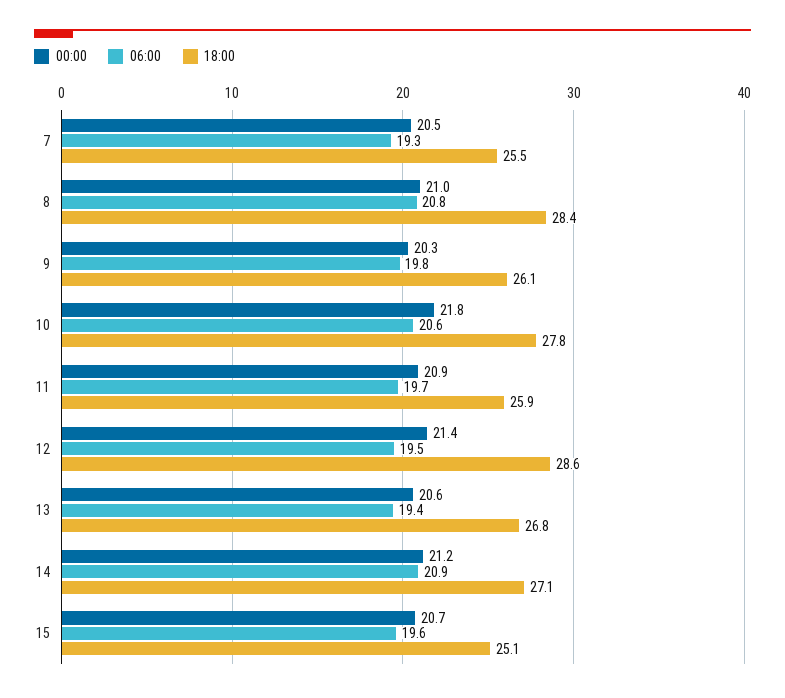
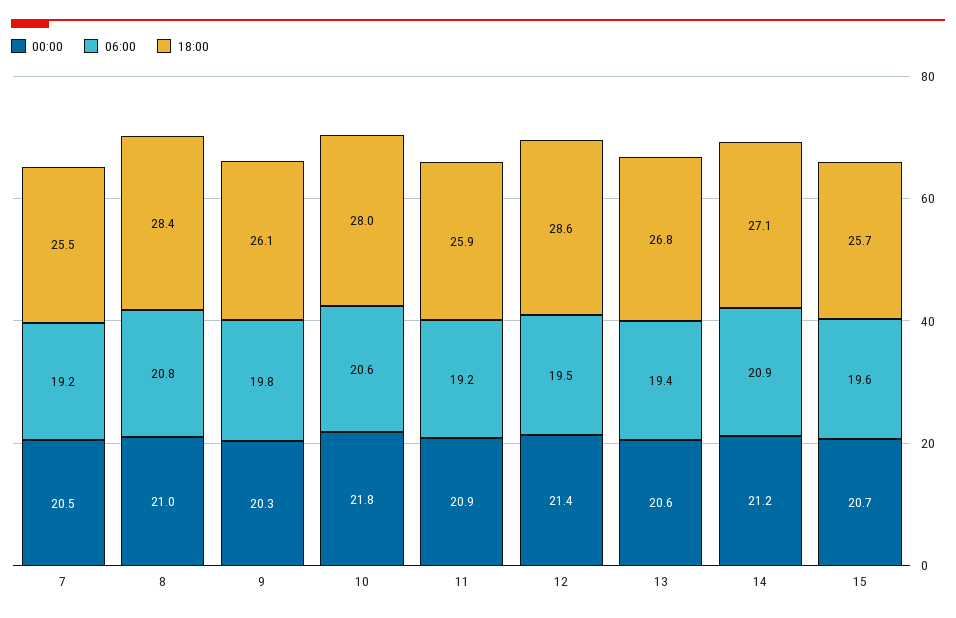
06:00, 7: 19.3 -> 19.2
18:00, 10: 27.8 -> 28
06:00, 11: 19.7 -> 19.2
18:00, 15: 25.1 -> 25.7

